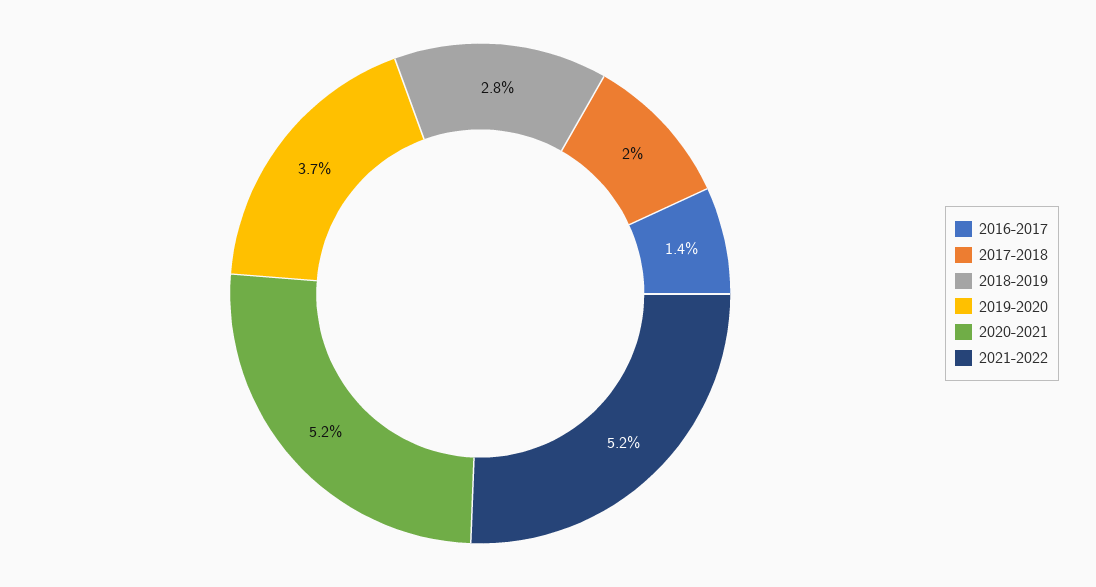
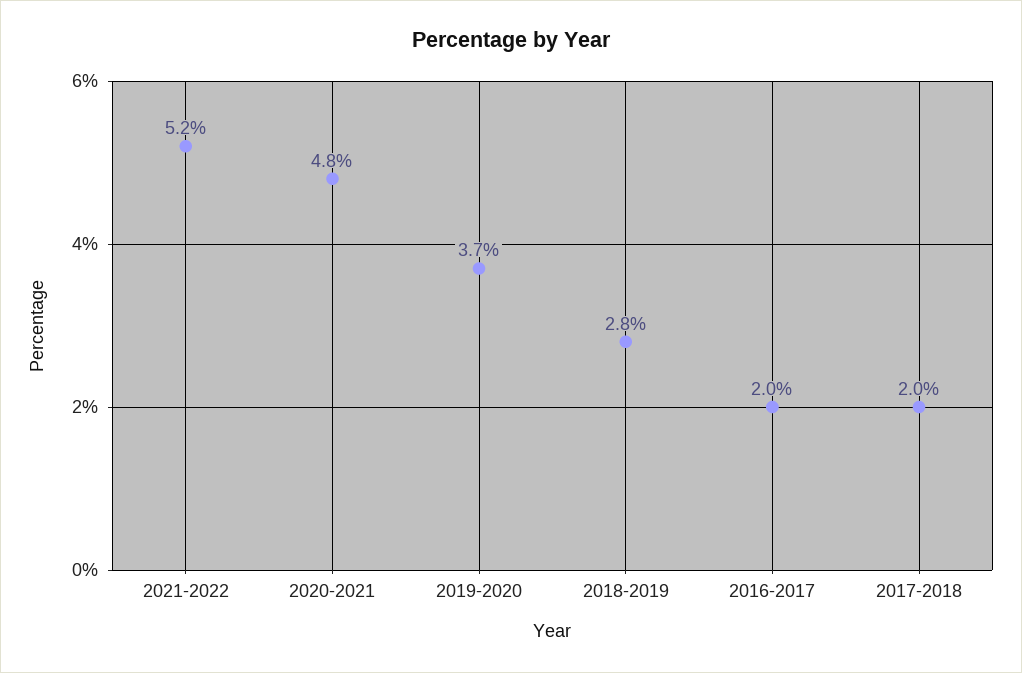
2016-2017: 1.4 -> 2
2020-2021: 5.2 -> 4.8

